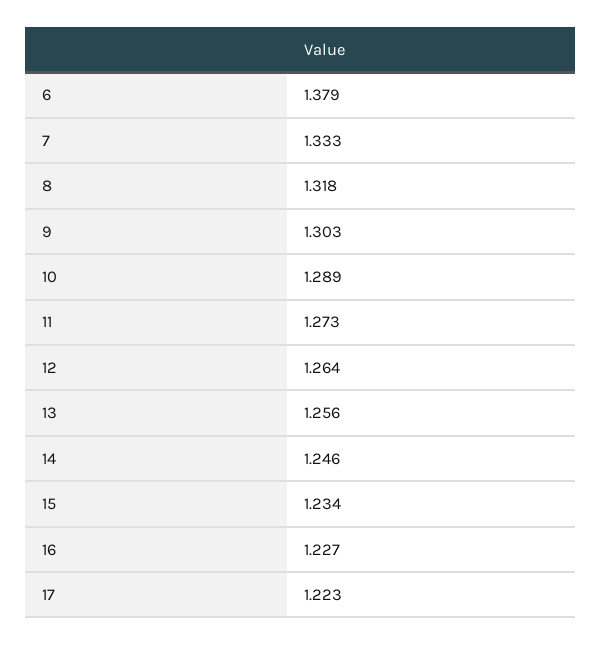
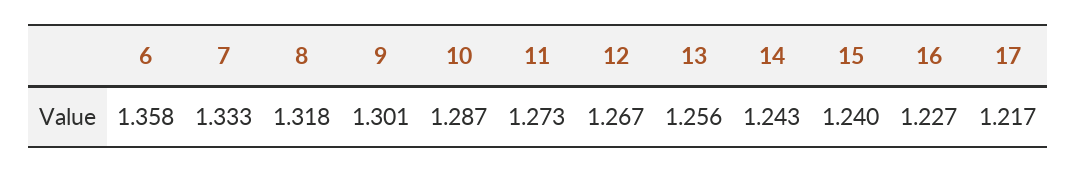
6: 1.379 -> 1.358
9: 1.303 -> 1.301
10: 1.289 -> 1.287
12: 1.264 -> 1.267
14: 1.246 -> 1.243
15: 1.234 -> 1.24
17: 1.223 -> 1.217

